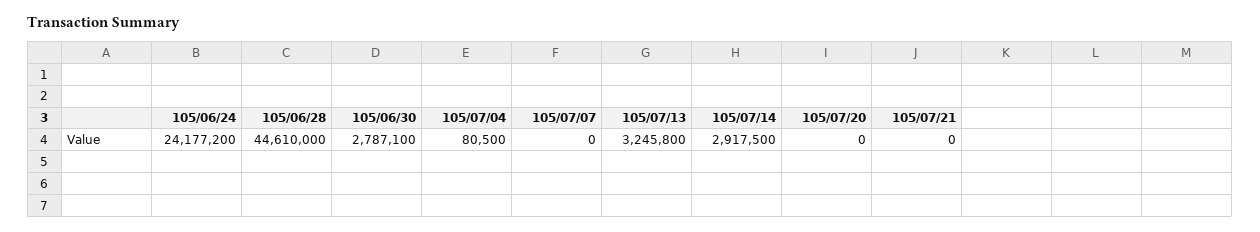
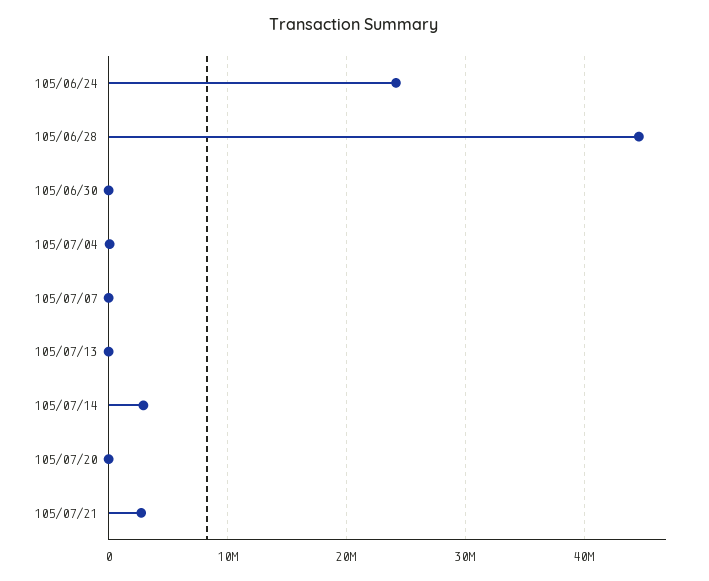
105/06/30: 2787100 -> 0
105/07/13: 3245800 -> 0
105/07/21: 0 -> 3000000

